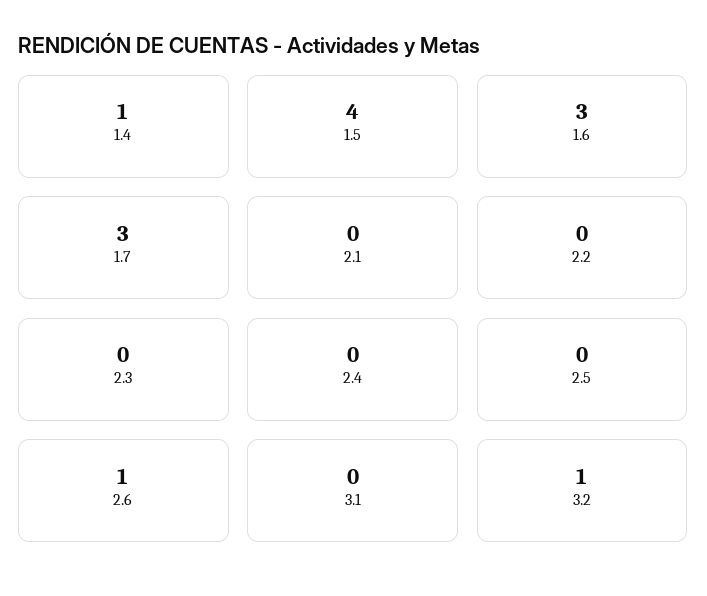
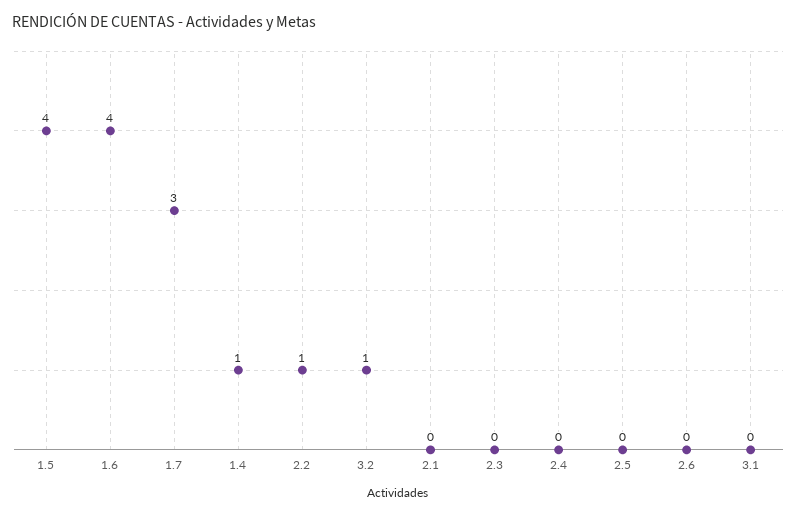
1.6: 3 -> 4
2.2: 0 -> 1
2.6: 1 -> 0

